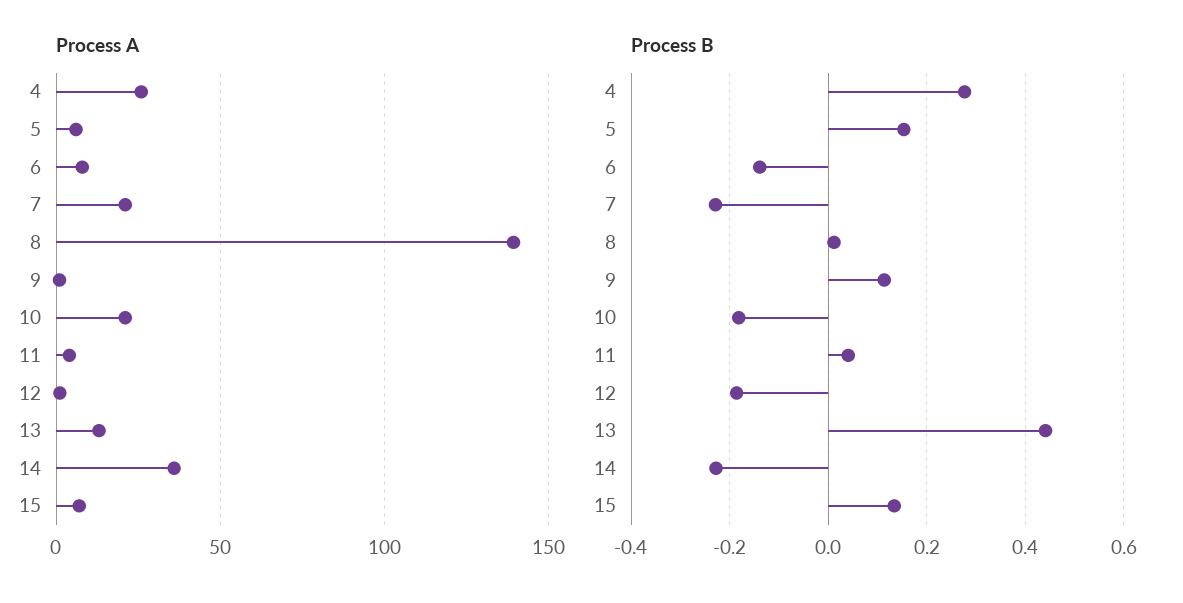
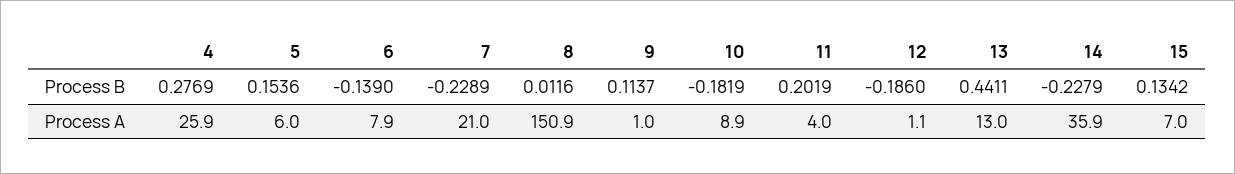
Process A, 8: 140 -> 150.9
Process A, 10: 20 -> 8.9
Process B, 11: 0.04 -> 0.2019

